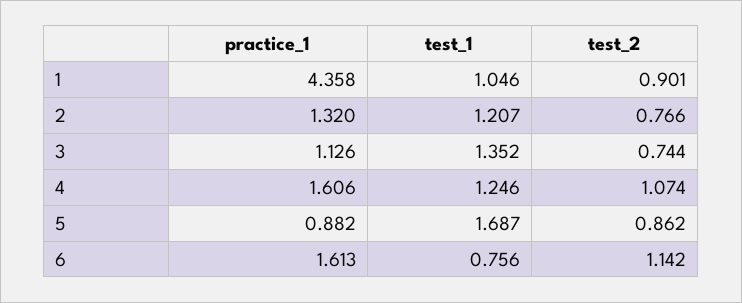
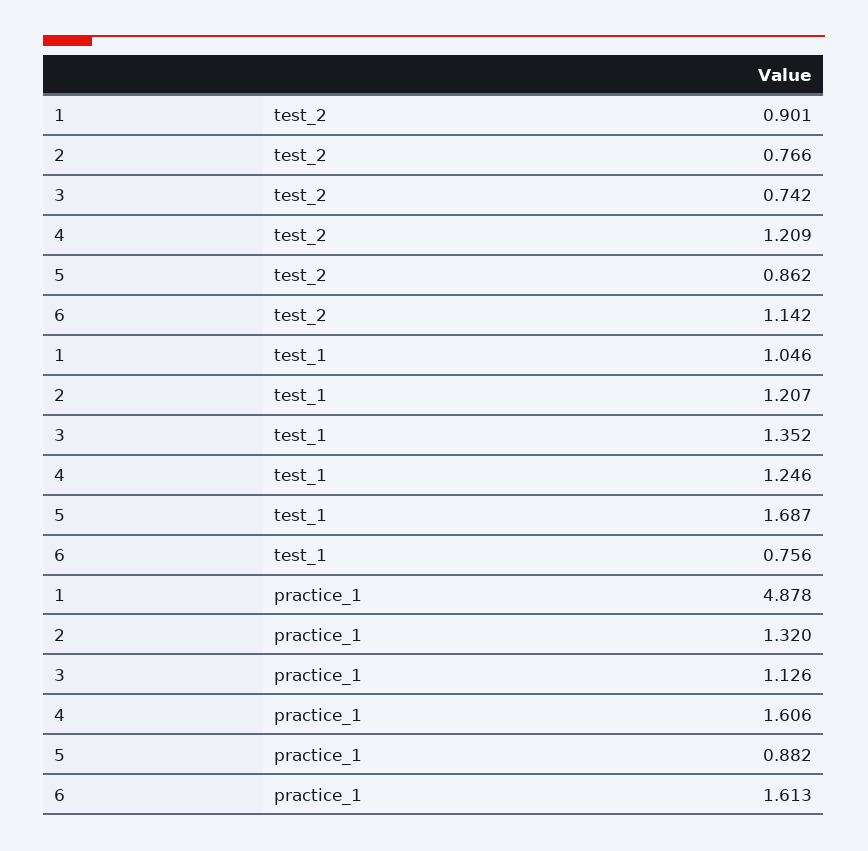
practice_1, 1: 4.358 -> 4.878
test_2, 3: 0.744 -> 0.742
test_2, 4: 1.074 -> 1.209

